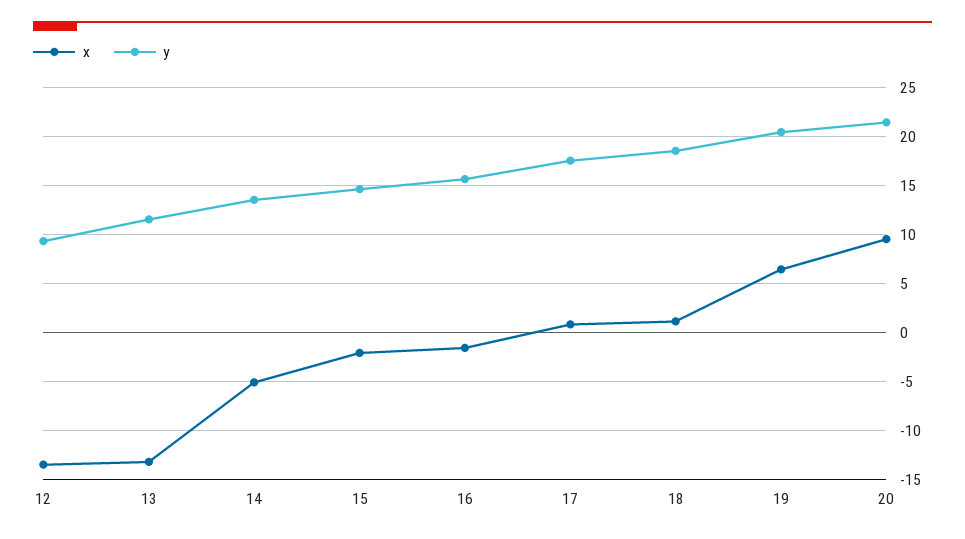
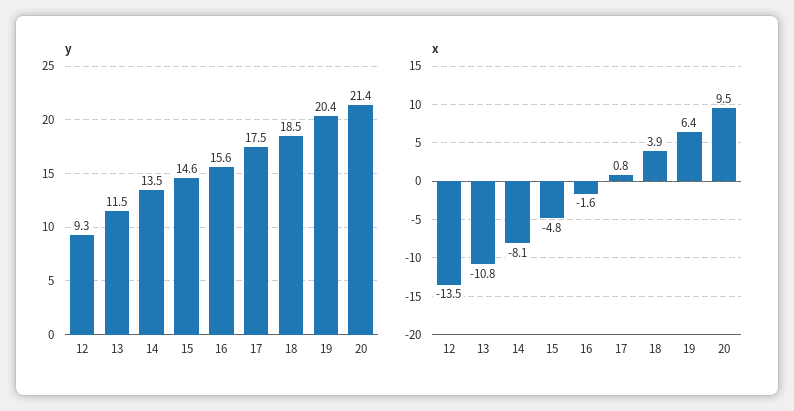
x, 13: -13 -> -10.8
x, 14: -5 -> -8.1
x, 15: -2 -> -4.8
x, 18: 1 -> 3.9

